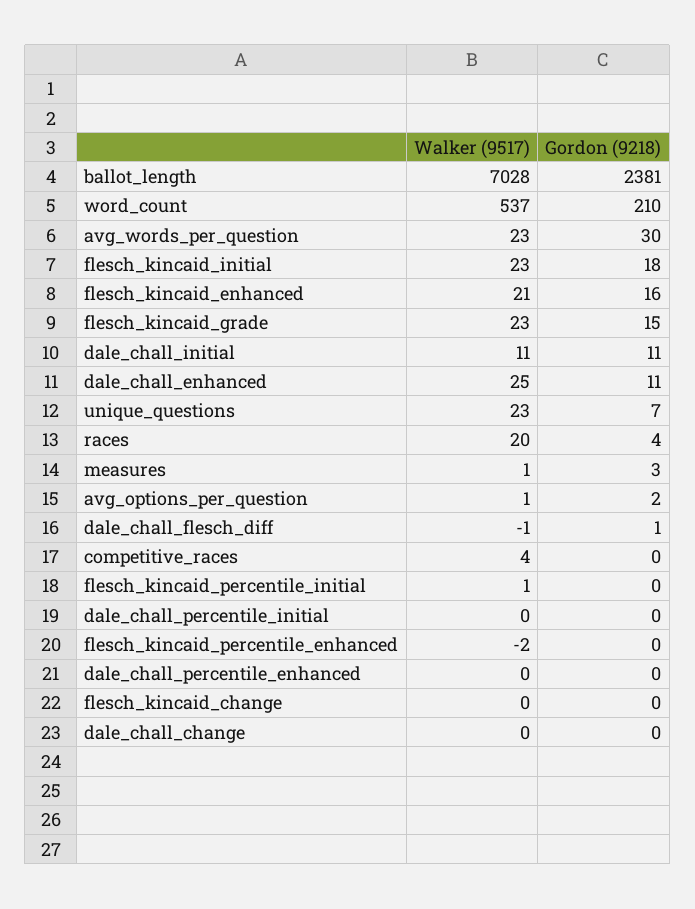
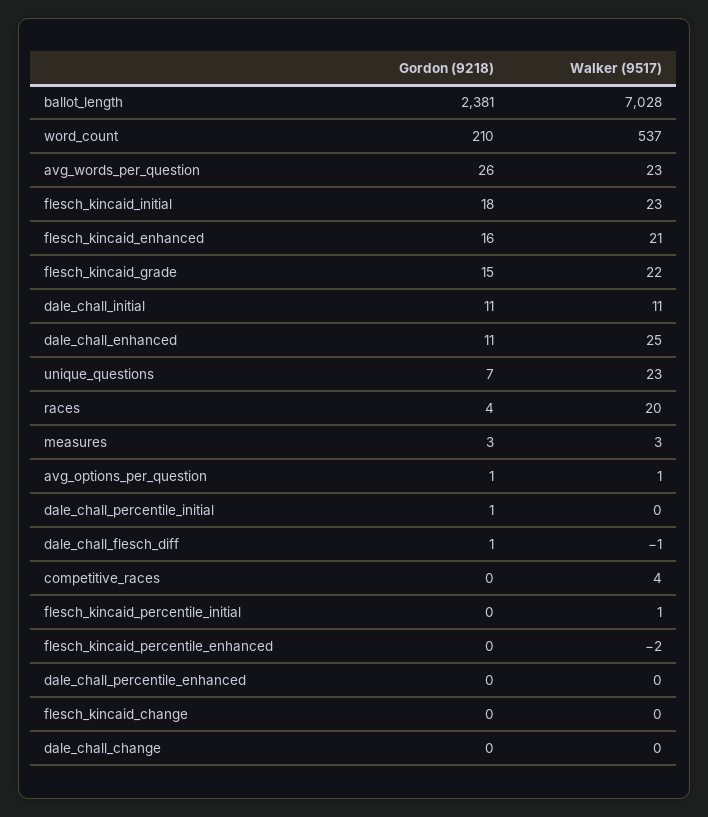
Gordon (9218), avg_words_per_question: 30 -> 26
Walker (9517), flesch_kincaid_grade: 23 -> 22
Walker (9517), measures: 1 -> 3
Gordon (9218), avg_options_per_question: 2 -> 1
Gordon (9218), dale_chall_percentile_initial: 0 -> 1

